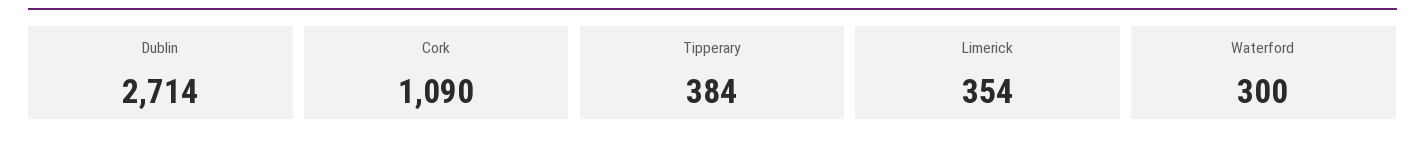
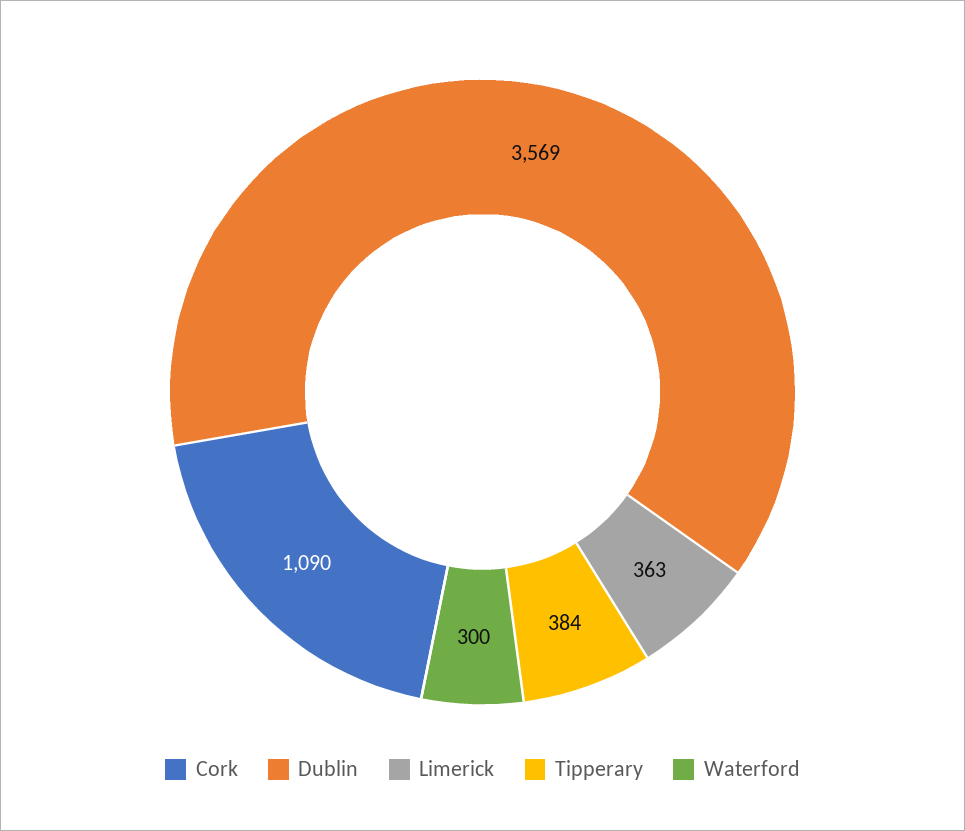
Dublin: 2714 -> 3569
Limerick: 354 -> 363

